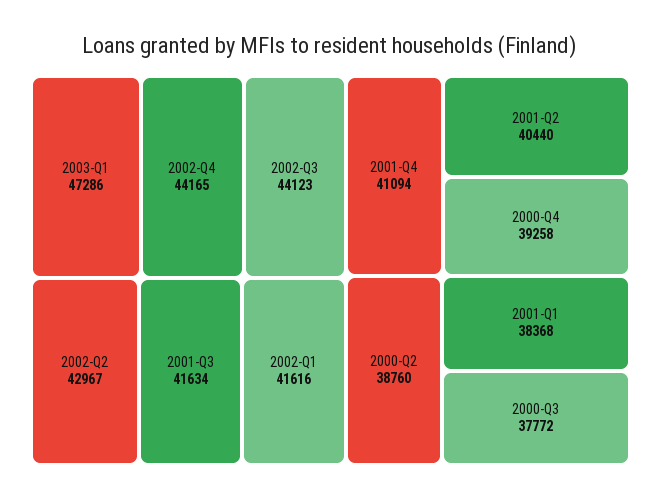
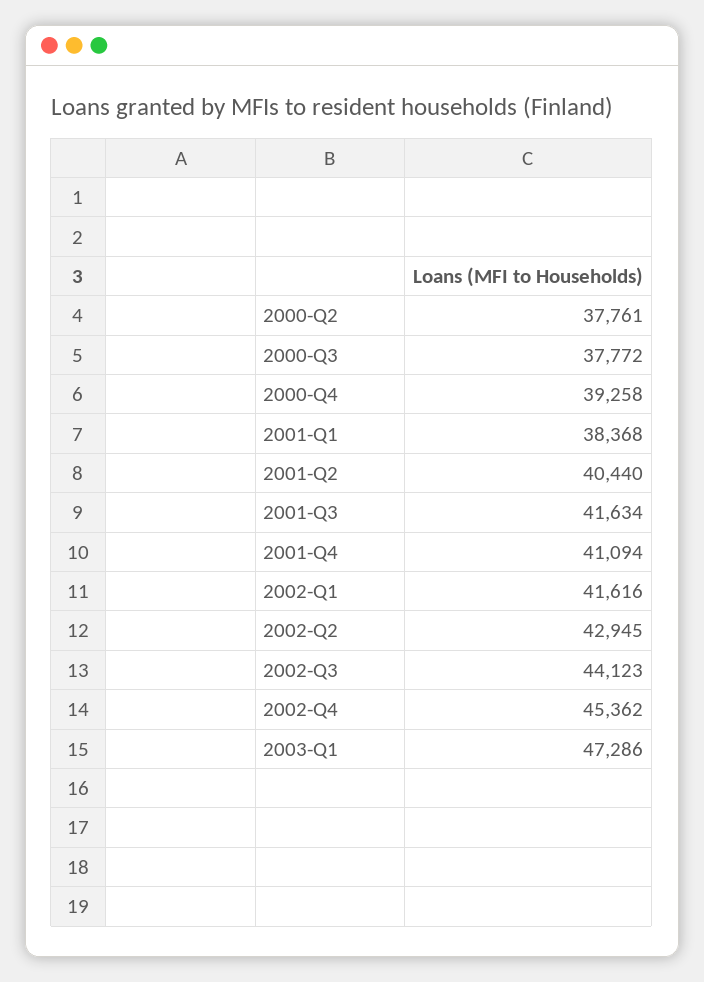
2002-Q4: 44165 -> 45362
2002-Q2: 42967 -> 42945
2000-Q2: 38760 -> 37761

